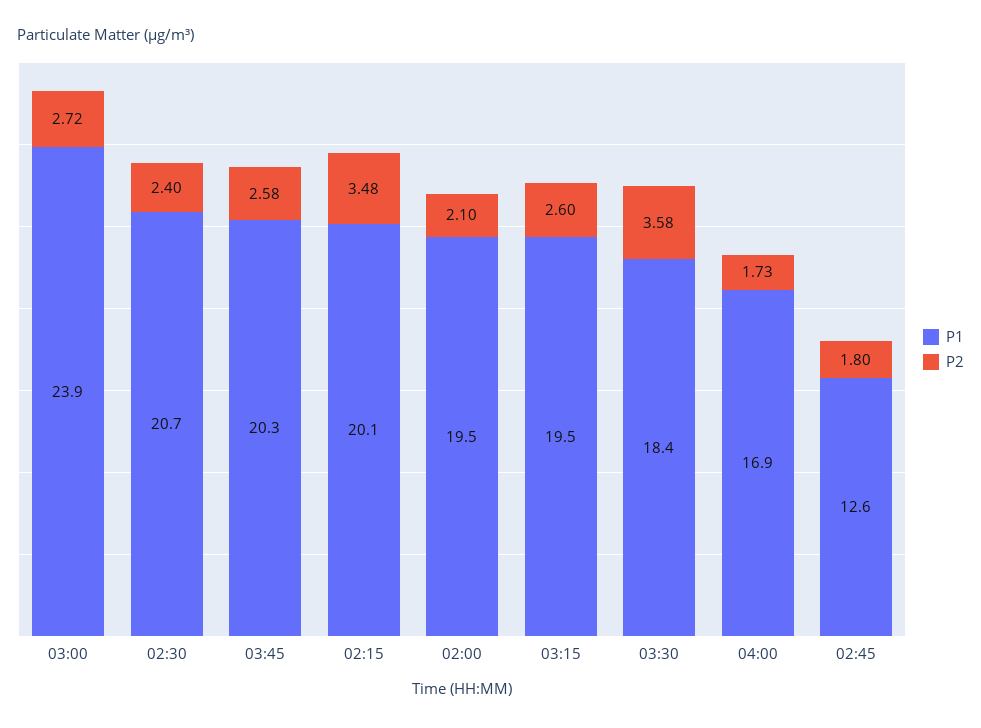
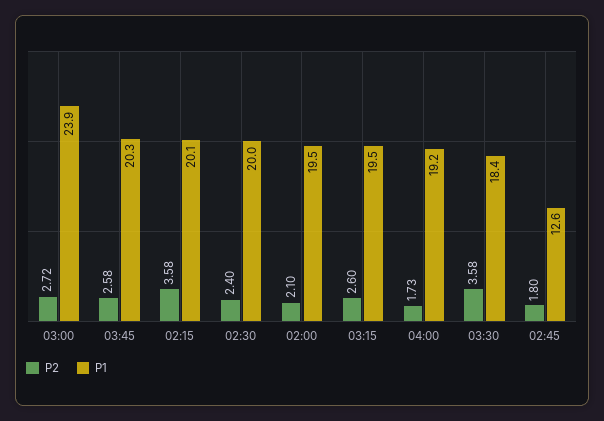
P1, 02:30: 20.7 -> 20
P2, 02:15: 3.48 -> 3.58
P1, 04:00: 16.9 -> 19.2

